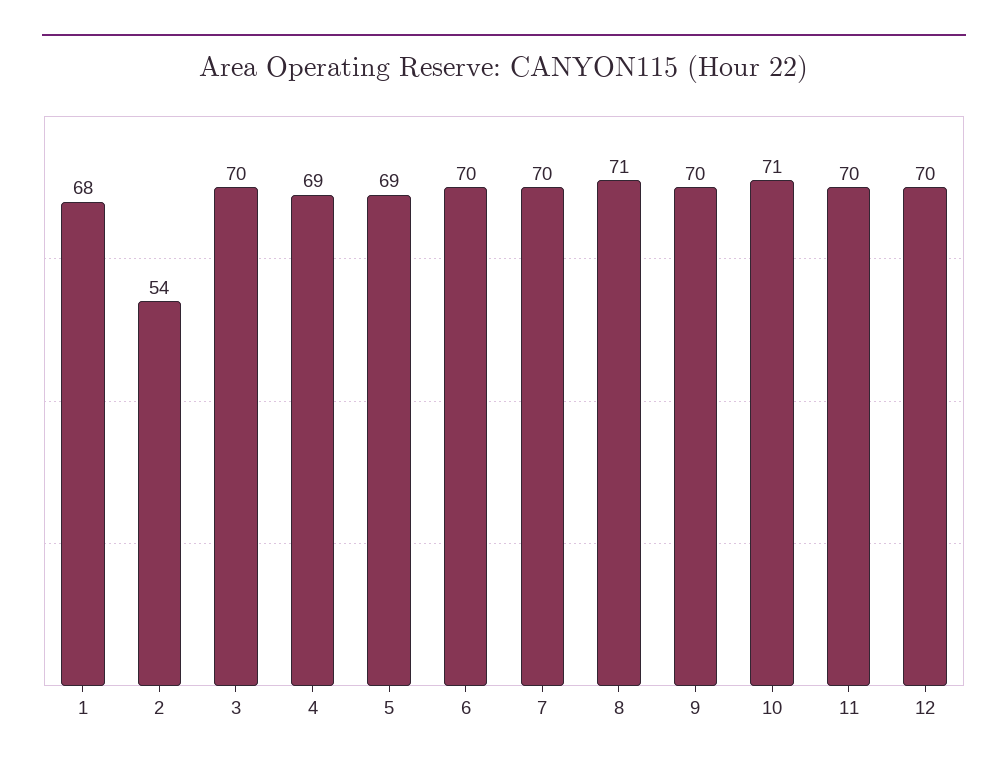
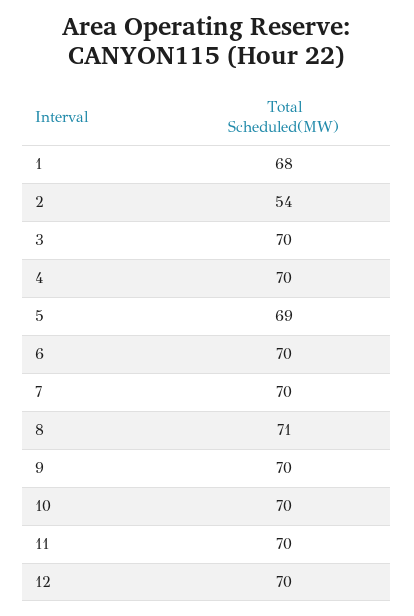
4: 69 -> 70
10: 71 -> 70

